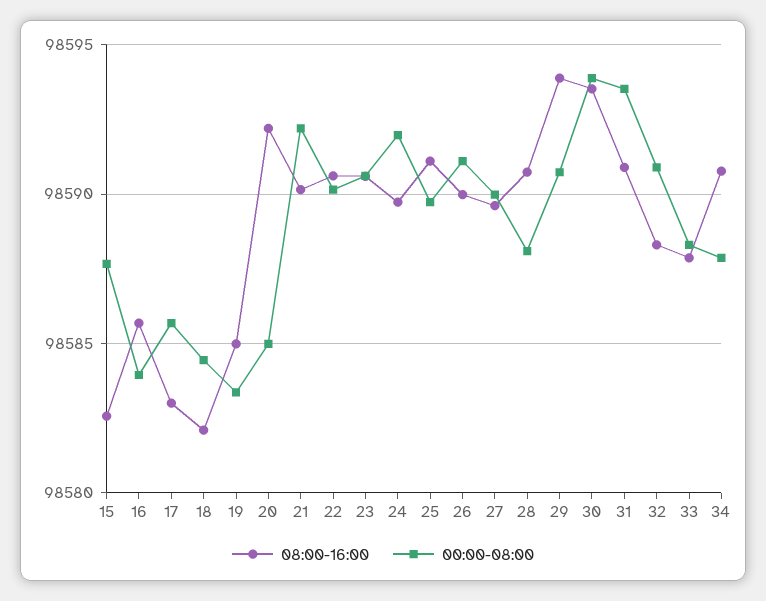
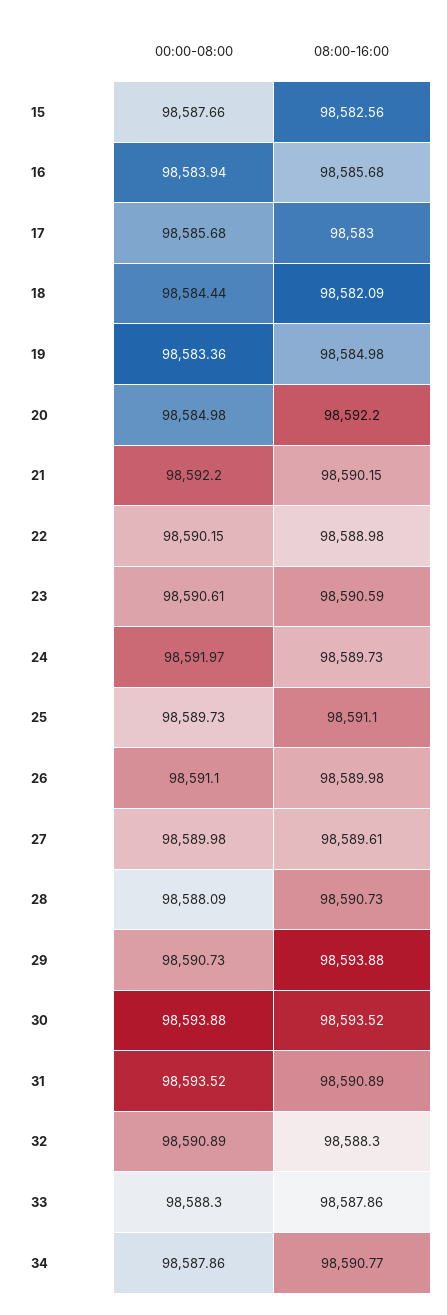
08:00-16:00, 22: 98590.5 -> 98588.98

